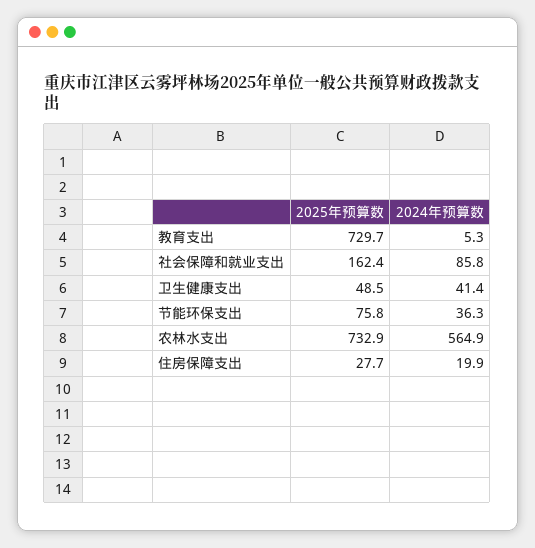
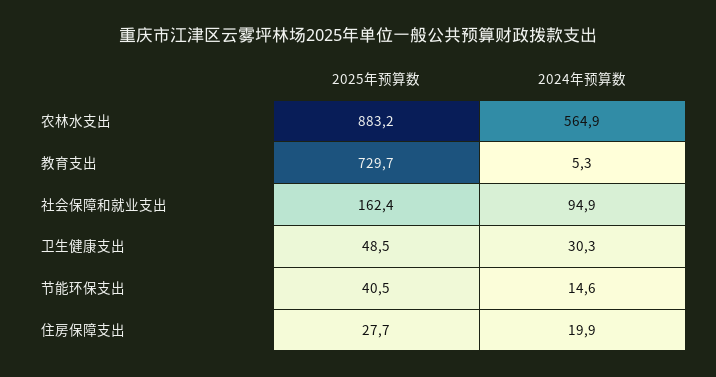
2024年预算数, 社会保障和就业支出: 85.8 -> 94.9
2024年预算数, 卫生健康支出: 41.4 -> 30.3
2025年预算数, 节能环保支出: 75.8 -> 40.5
2024年预算数, 节能环保支出: 36.3 -> 14.6
2025年预算数, 农林水支出: 732.9 -> 883.2

